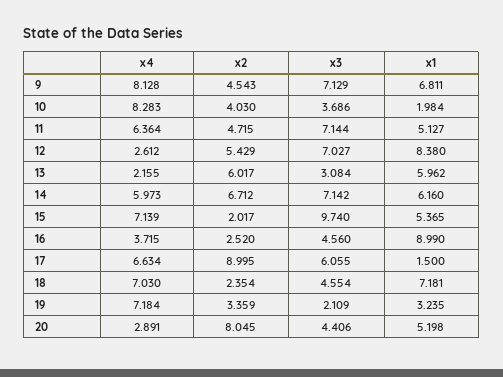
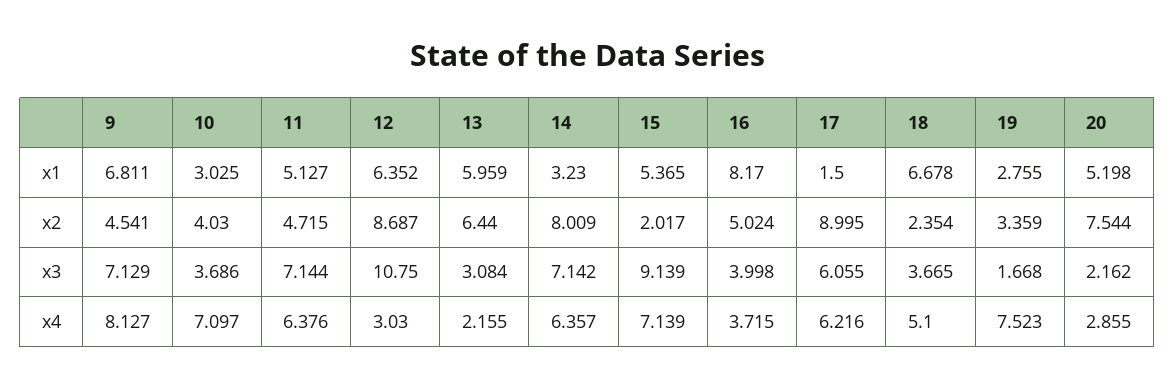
x4, 9: 8.128 -> 8.127
x2, 9: 4.543 -> 4.541
x4, 10: 8.283 -> 7.097
x1, 10: 1.984 -> 3.025
x4, 11: 6.364 -> 6.376
x4, 12: 2.612 -> 3.03
x2, 12: 5.429 -> 8.687
x3, 12: 7.027 -> 10.75
x1, 12: 8.38 -> 6.352
x2, 13: 6.017 -> 6.44
x1, 13: 5.962 -> 5.959
x4, 14: 5.973 -> 6.357
x2, 14: 6.712 -> 8.009
x1, 14: 6.16 -> 3.23
x3, 15: 9.74 -> 9.139
x2, 16: 2.52 -> 5.024
x3, 16: 4.56 -> 3.998
x1, 16: 8.99 -> 8.17
x4, 17: 6.634 -> 6.216
x4, 18: 7.03 -> 5.1
x3, 18: 4.554 -> 3.665
x1, 18: 7.181 -> 6.678
x4, 19: 7.184 -> 7.523
x3, 19: 2.109 -> 1.668
x1, 19: 3.235 -> 2.755
x4, 20: 2.891 -> 2.855
x2, 20: 8.045 -> 7.544
x3, 20: 4.406 -> 2.162

